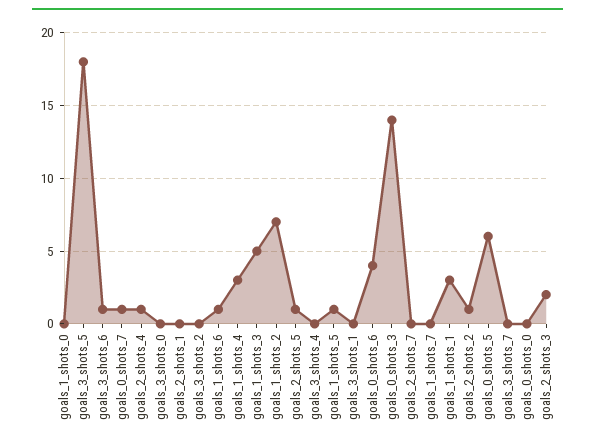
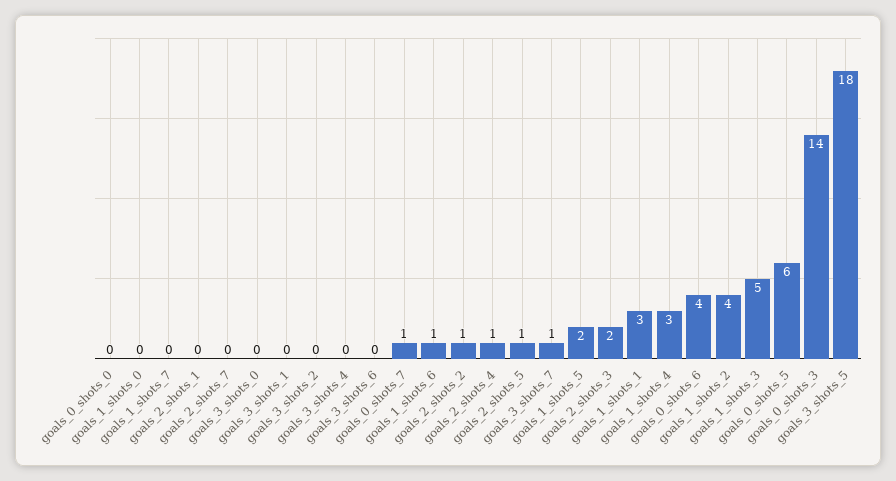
goals_3_shots_6: 1 -> 0
goals_1_shots_2: 7 -> 4
goals_1_shots_5: 1 -> 2
goals_3_shots_7: 0 -> 1

